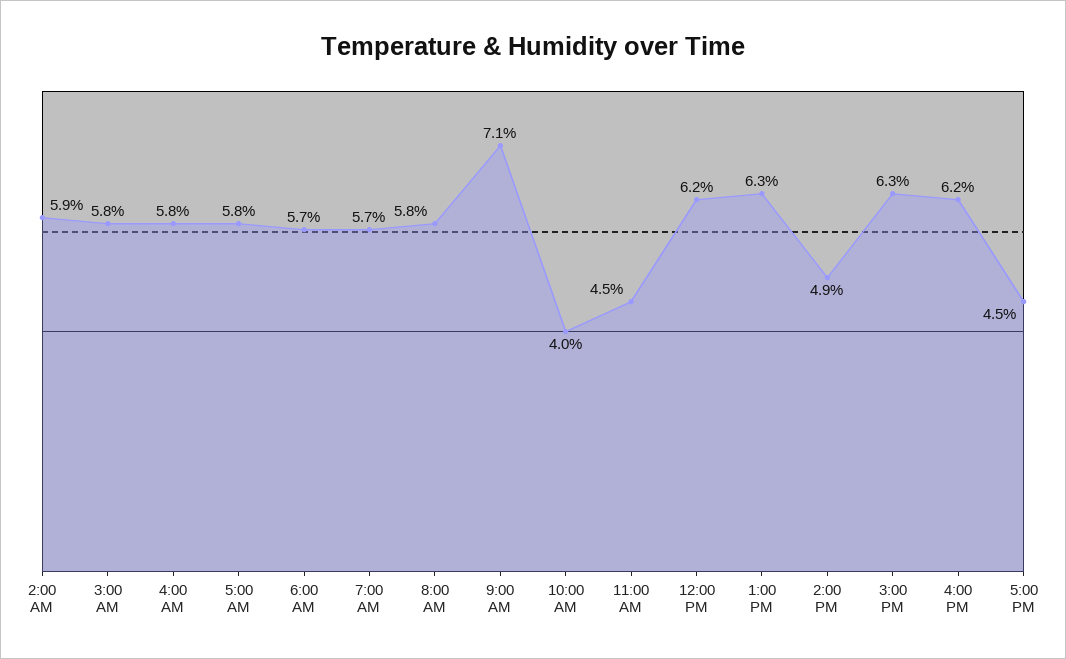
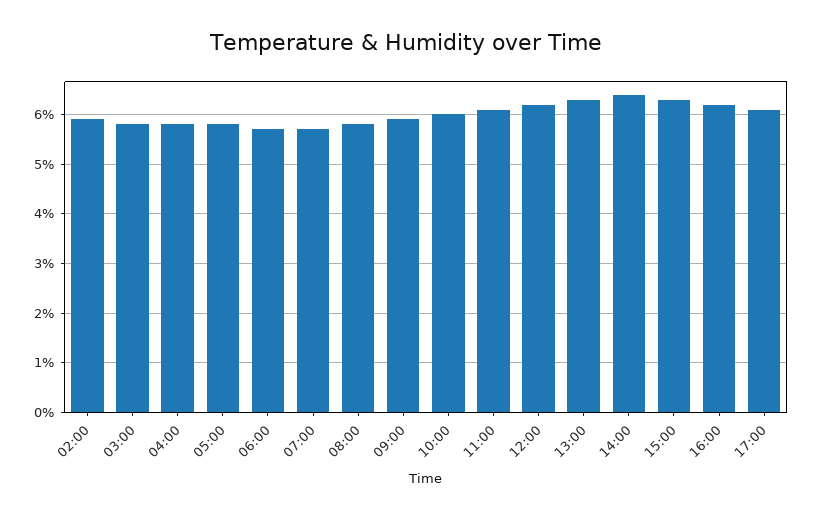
9:00 AM: 7.1 -> 6
10:00 AM: 4 -> 6
11:00 AM: 4.5 -> 6
2:00 PM: 4.9 -> 6.5
5:00 PM: 4.5 -> 6

